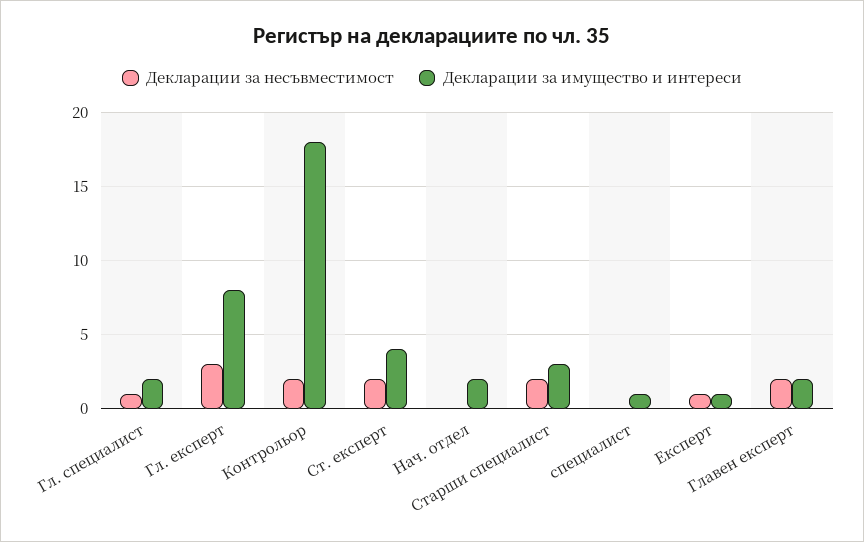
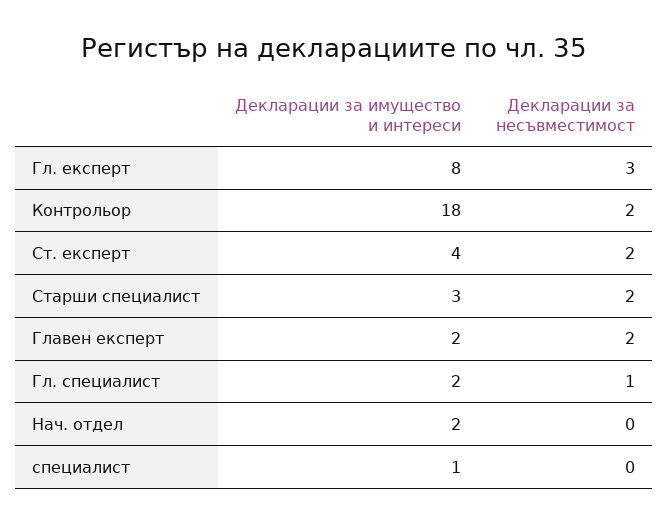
Декларации за несъвместимост, Експерт: 1 -> none
Декларации за имущество и интереси, Експерт: 1 -> none

